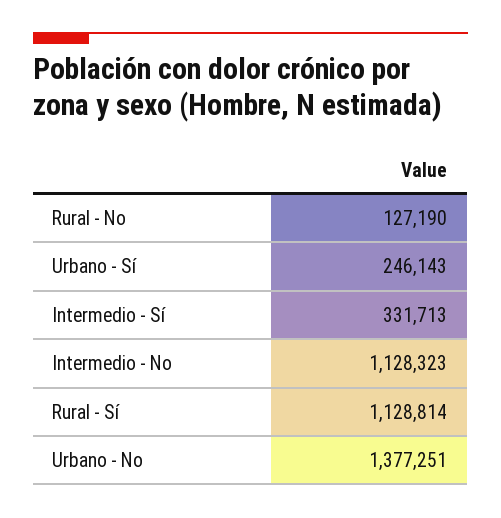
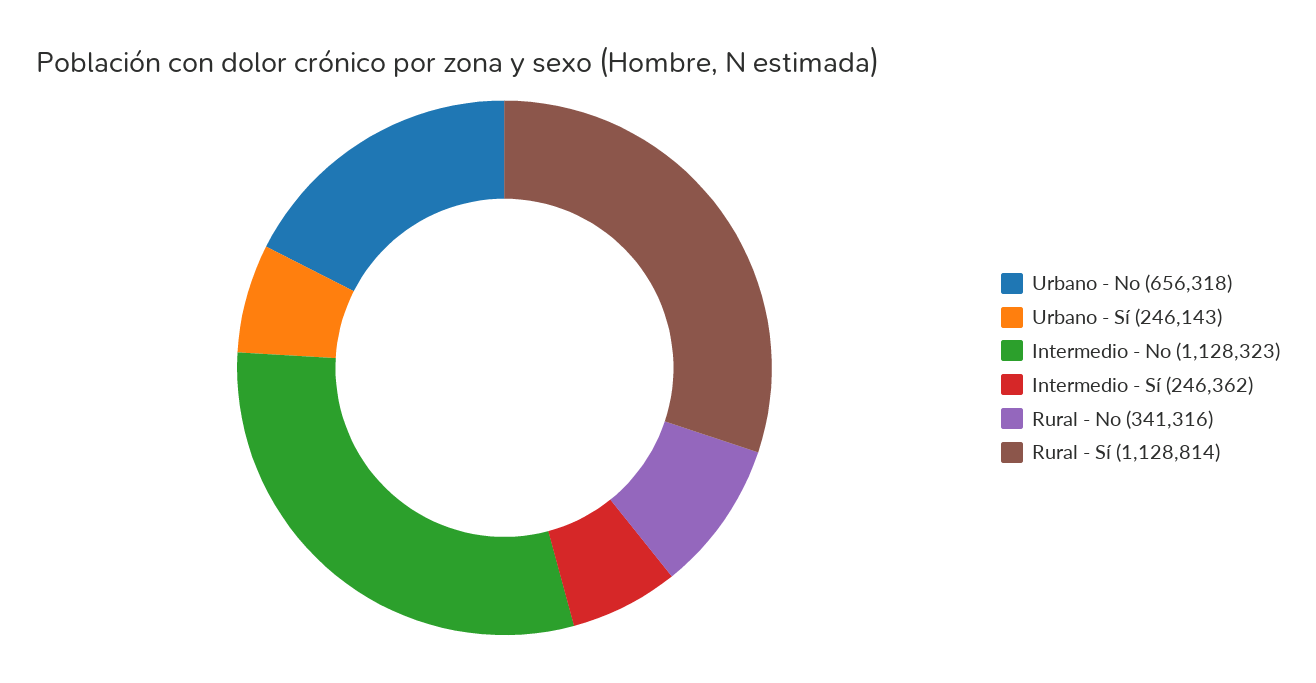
Rural - No: 127190 -> 341316
Intermedio - Sí: 331713 -> 246362
Urbano - No: 1377251 -> 656318

